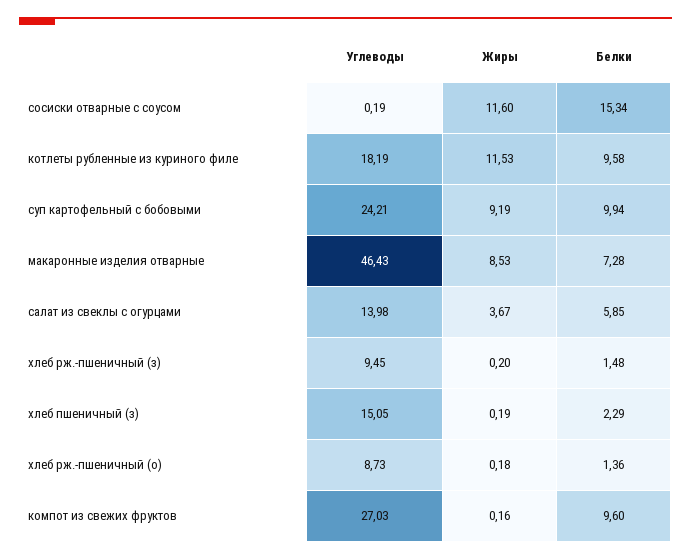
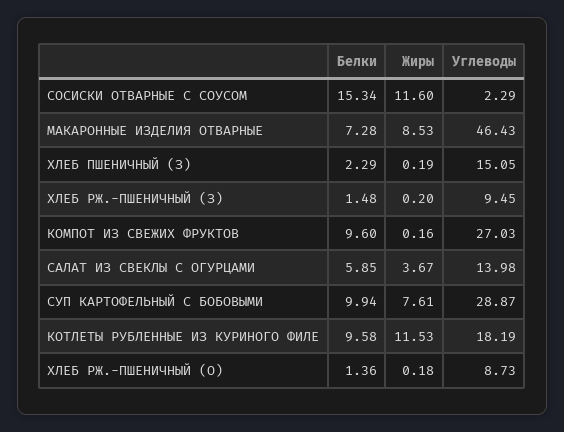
Углеводы, сосиски отварные с соусом: 0.19 -> 2.29
Углеводы, суп картофельный с бобовыми: 24.21 -> 28.87
Жиры, суп картофельный с бобовыми: 9.19 -> 7.61

